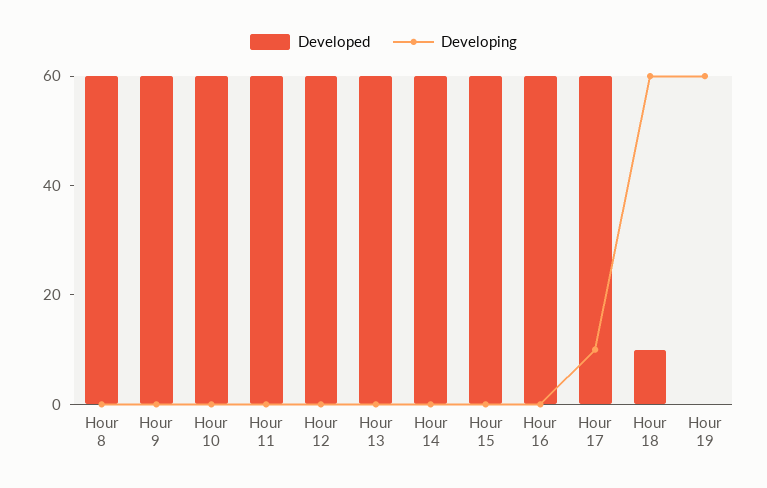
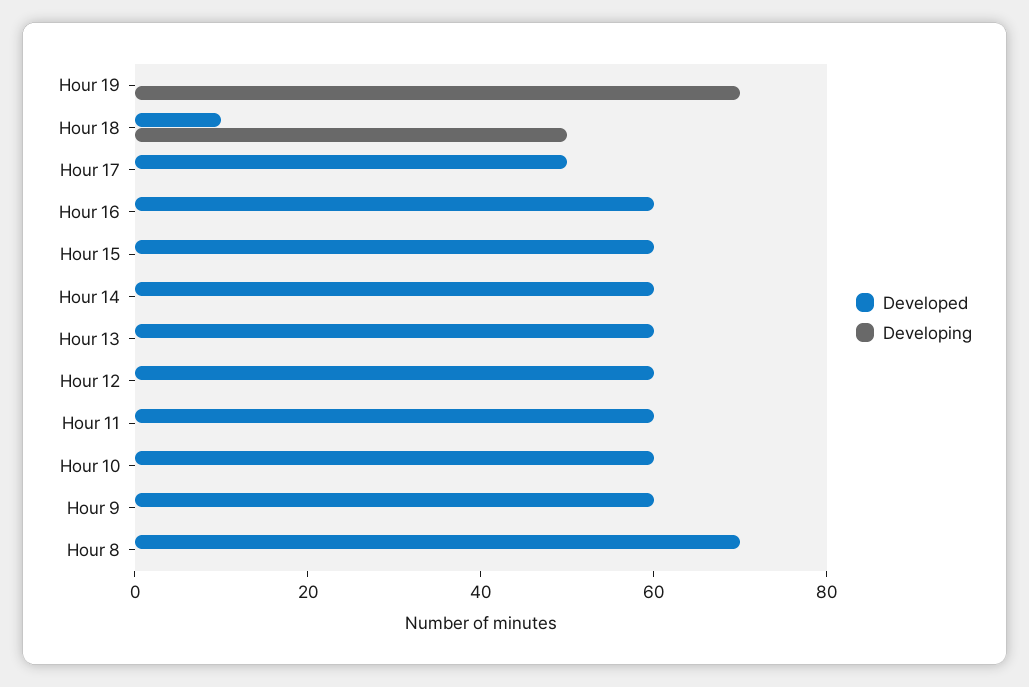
Developed, Hour 8: 60 -> 70
Developed, Hour 17: 60 -> 50
Developing, Hour 17: 10 -> 0
Developing, Hour 18: 60 -> 50
Developing, Hour 19: 60 -> 70

